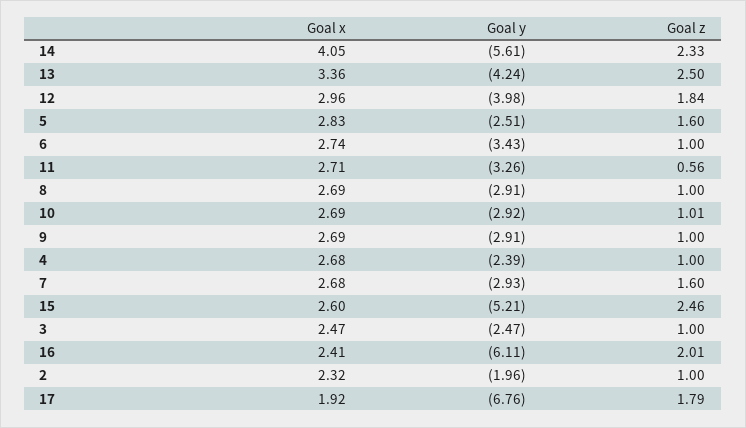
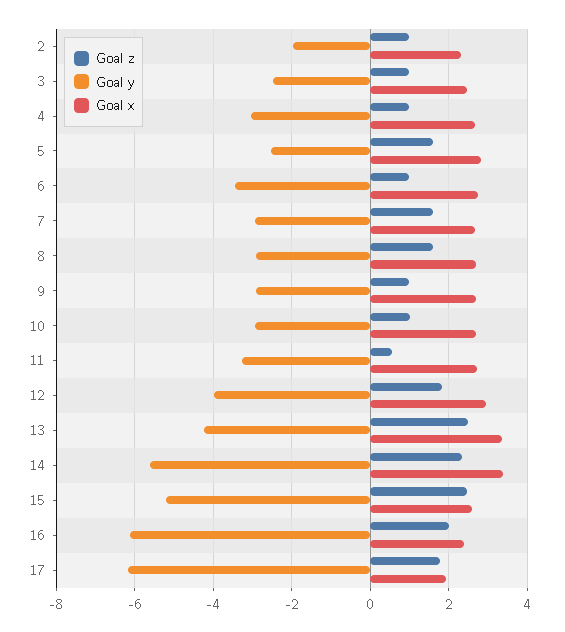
Goal x, 14: 4.05 -> 3.4
Goal z, 8: 1 -> 1.6
Goal y, 4: -2.39 -> -3
Goal y, 17: -6.76 -> -6.2

